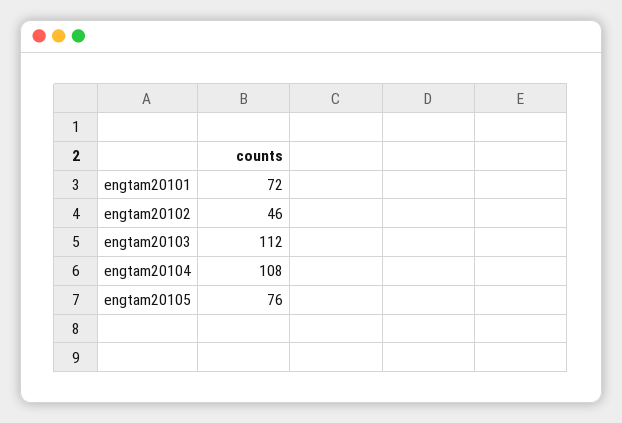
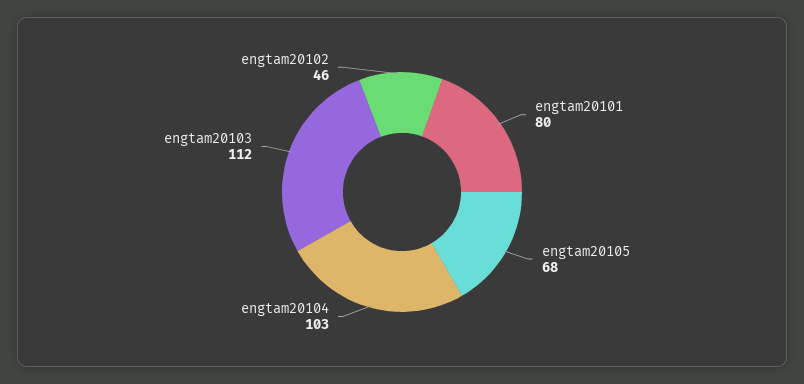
engtam20101: 72 -> 80
engtam20104: 108 -> 103
engtam20105: 76 -> 68

